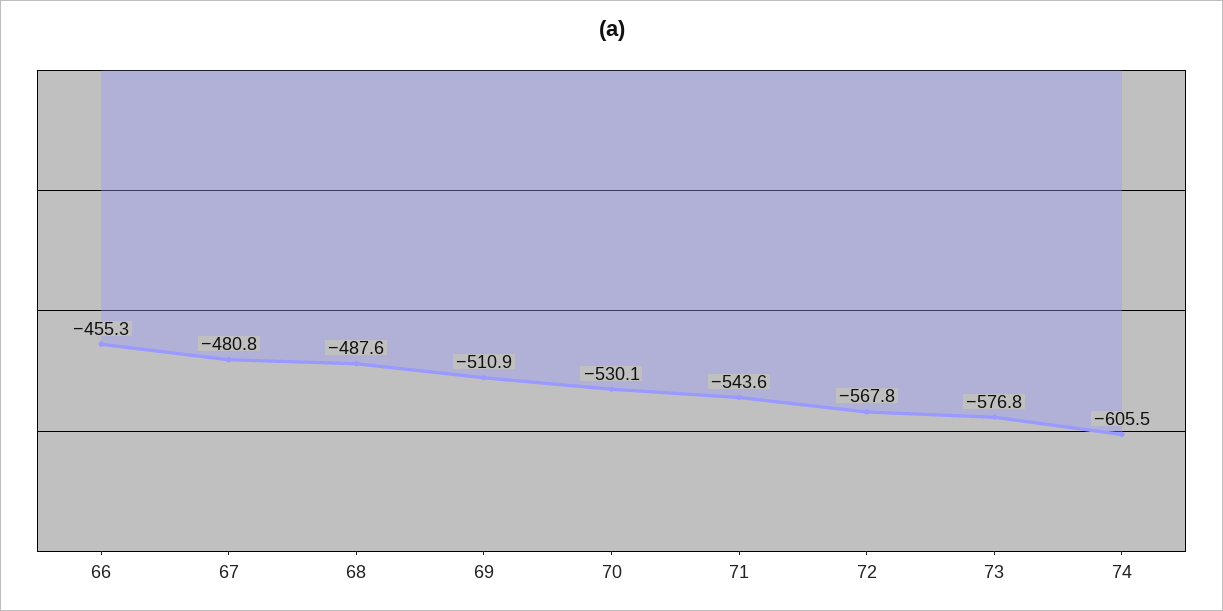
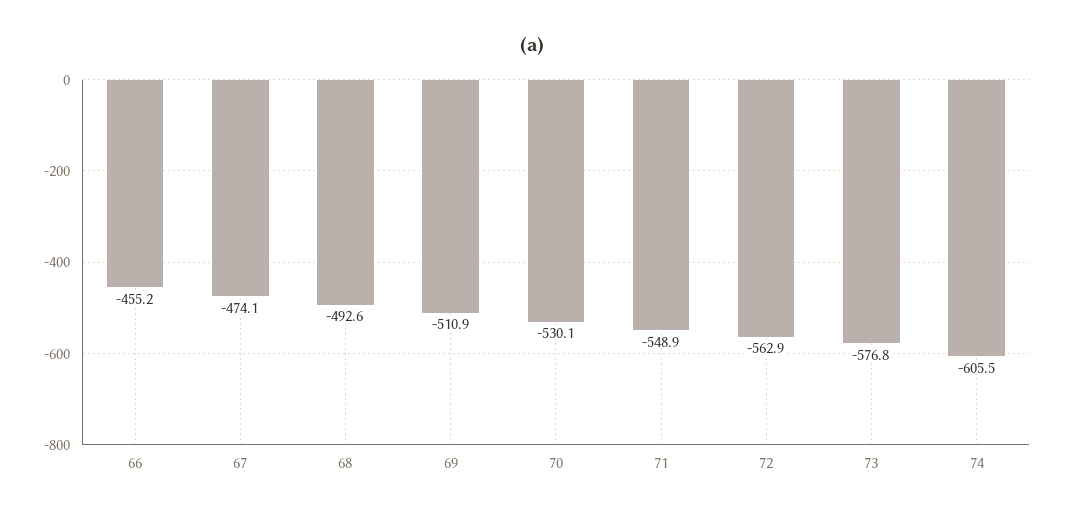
66: -455.3 -> -455.2
67: -480.8 -> -474.1
68: -487.6 -> -492.6
71: -543.6 -> -548.9
72: -567.8 -> -562.9

